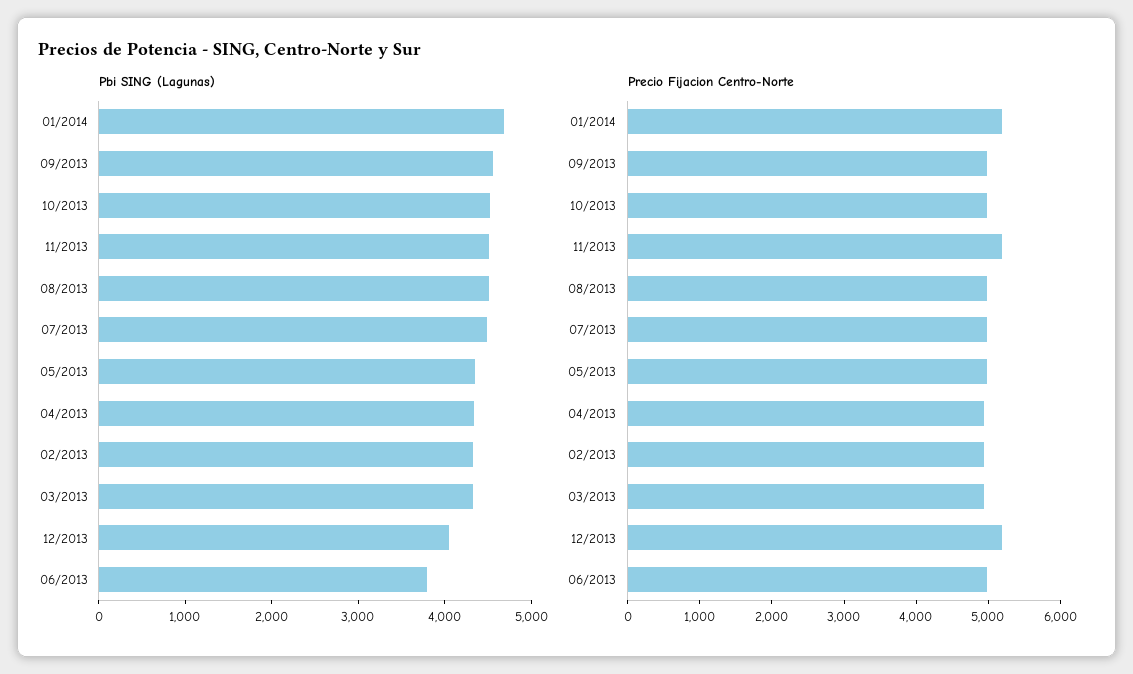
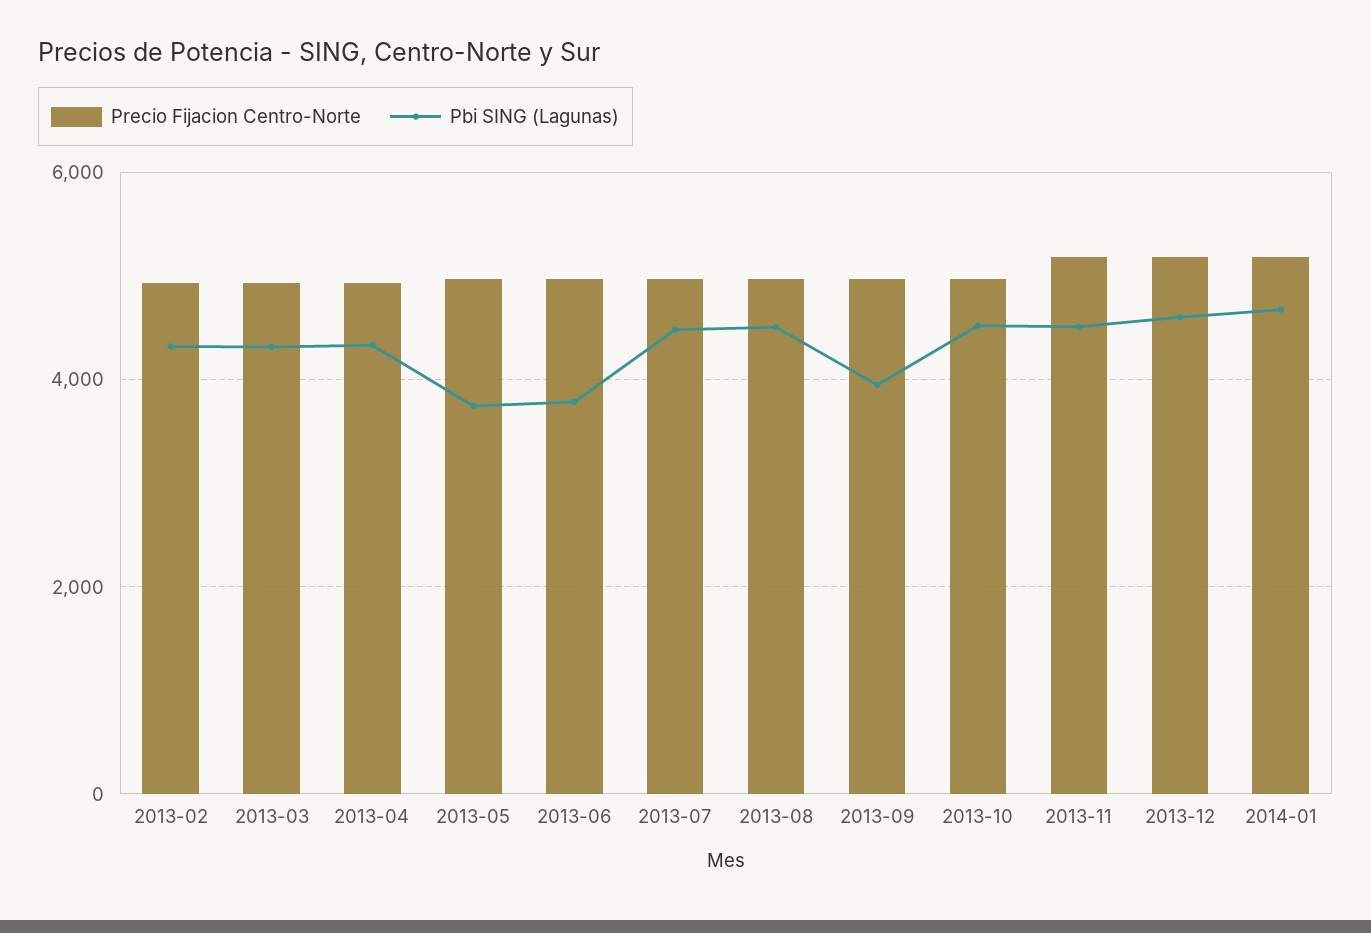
Pbi SING (Lagunas), 09/2013: 4600 -> 4000
Pbi SING (Lagunas), 05/2013: 4400 -> 3800
Pbi SING (Lagunas), 12/2013: 4000 -> 4600

